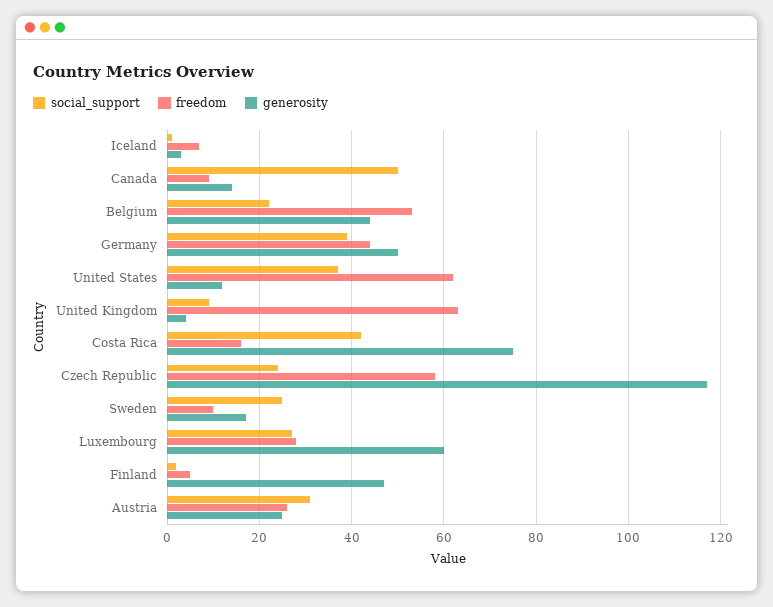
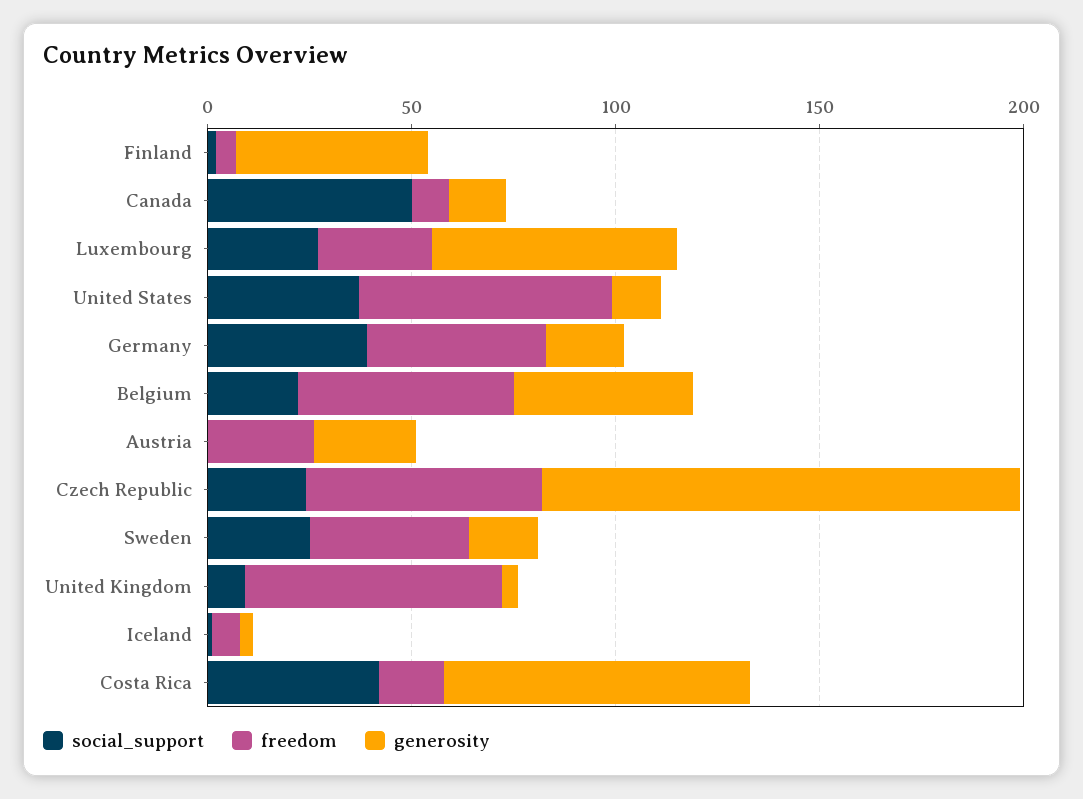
generosity, Germany: 50 -> 20
freedom, Sweden: 10 -> 40
social_support, Austria: 30 -> 0

